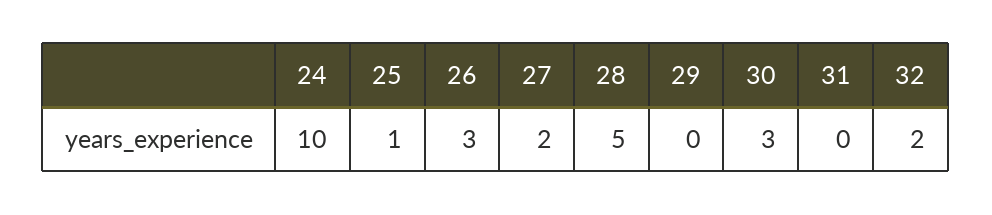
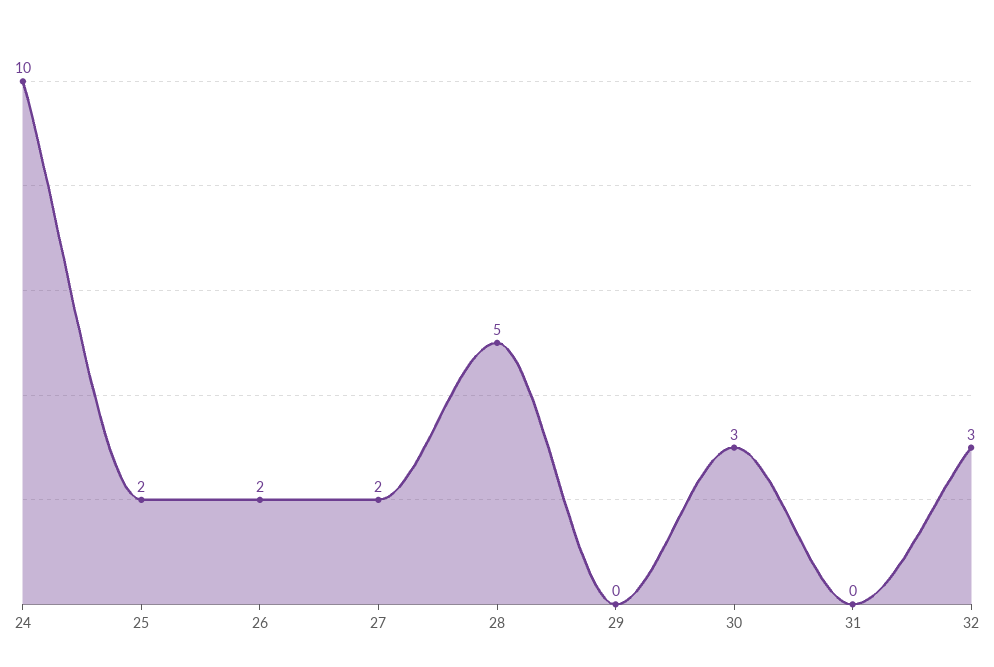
25: 1 -> 2
26: 3 -> 2
32: 2 -> 3

